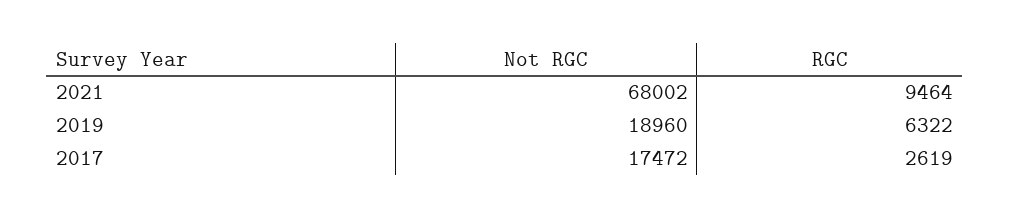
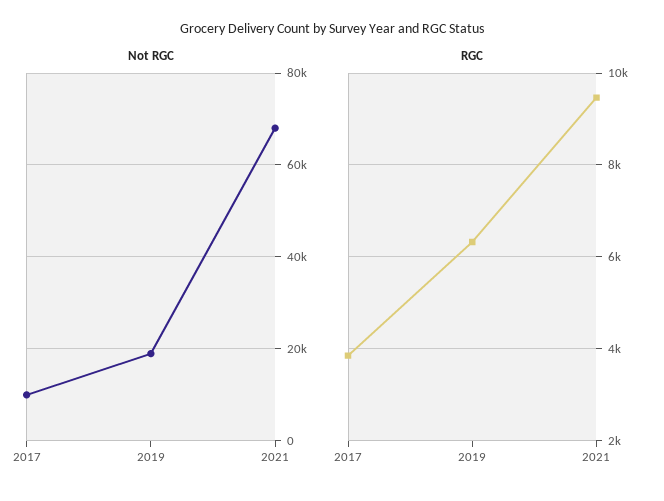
Not RGC, 2017: 17472 -> 10000
RGC, 2017: 2619 -> 3800

